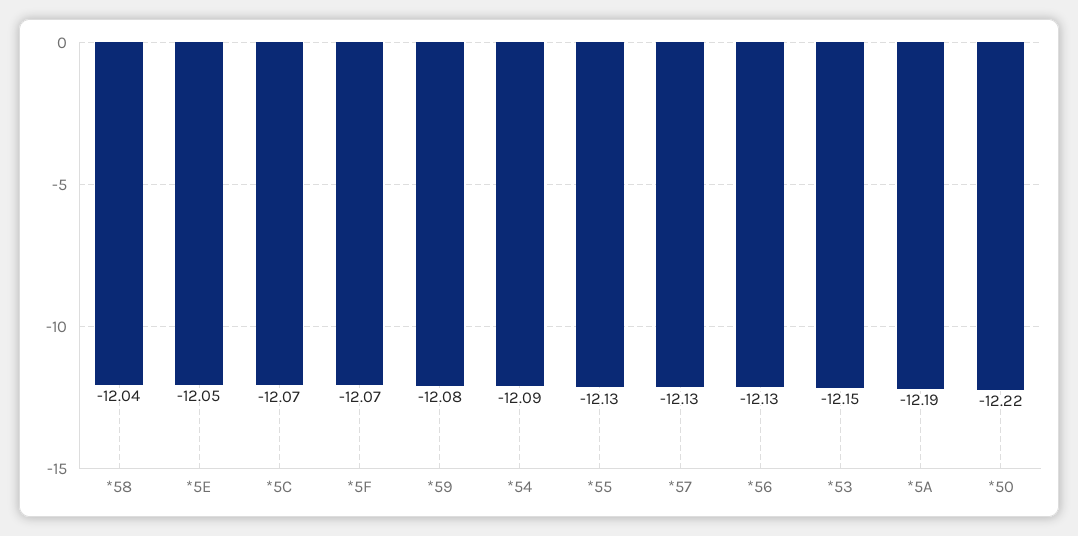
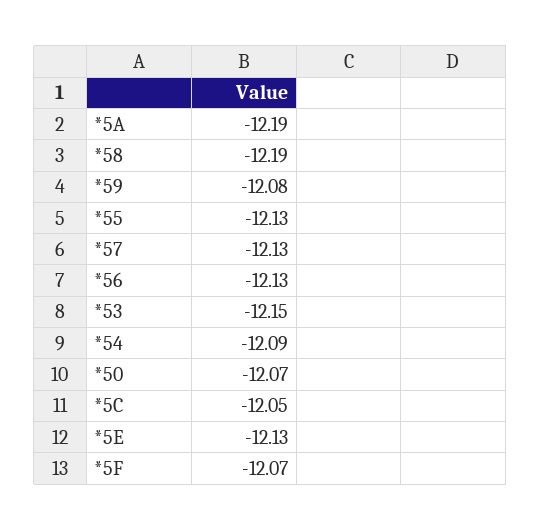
*58: -12.04 -> -12.19
*5E: -12.05 -> -12.13
*5C: -12.07 -> -12.05
*50: -12.22 -> -12.07

